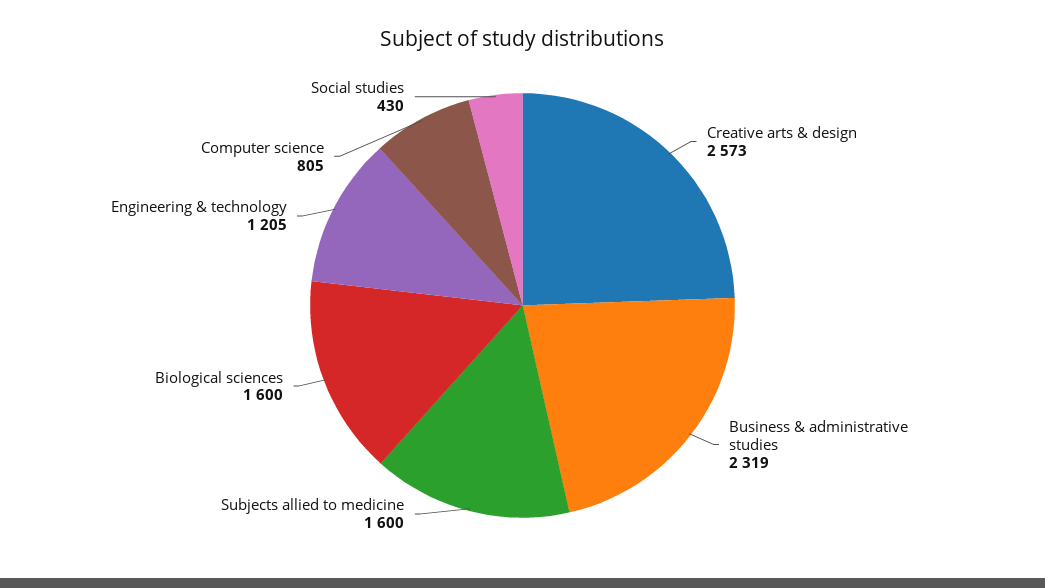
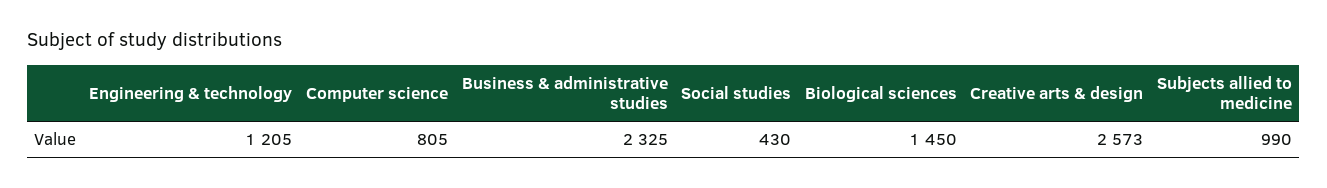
Business & administrative studies: 2319 -> 2325
Subjects allied to medicine: 1600 -> 990
Biological sciences: 1600 -> 1450

